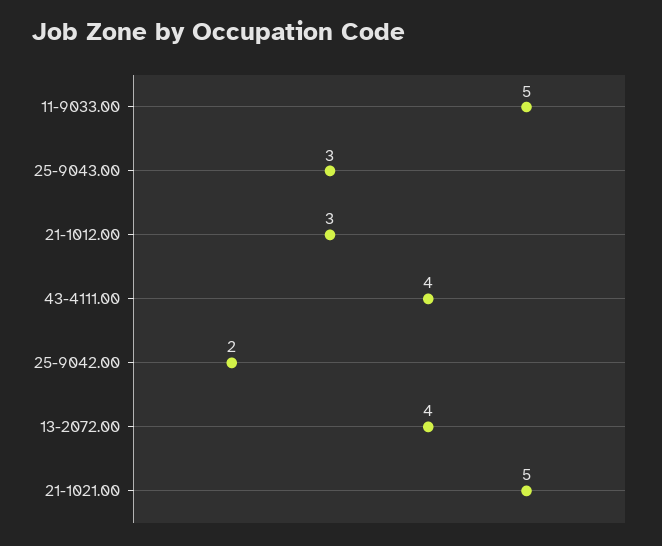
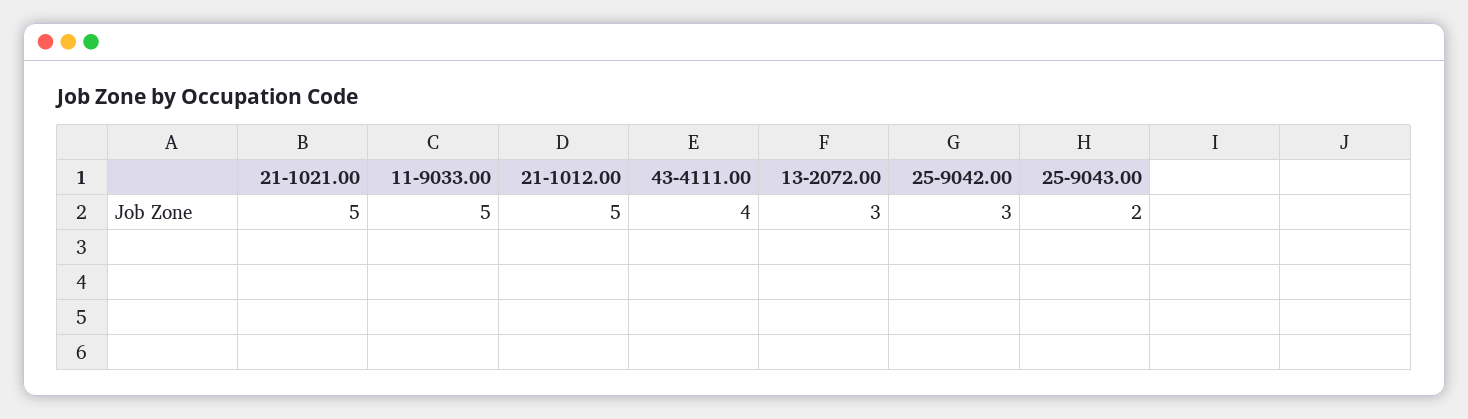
25-9043.00: 3 -> 2
21-1012.00: 3 -> 5
25-9042.00: 2 -> 3
13-2072.00: 4 -> 3

